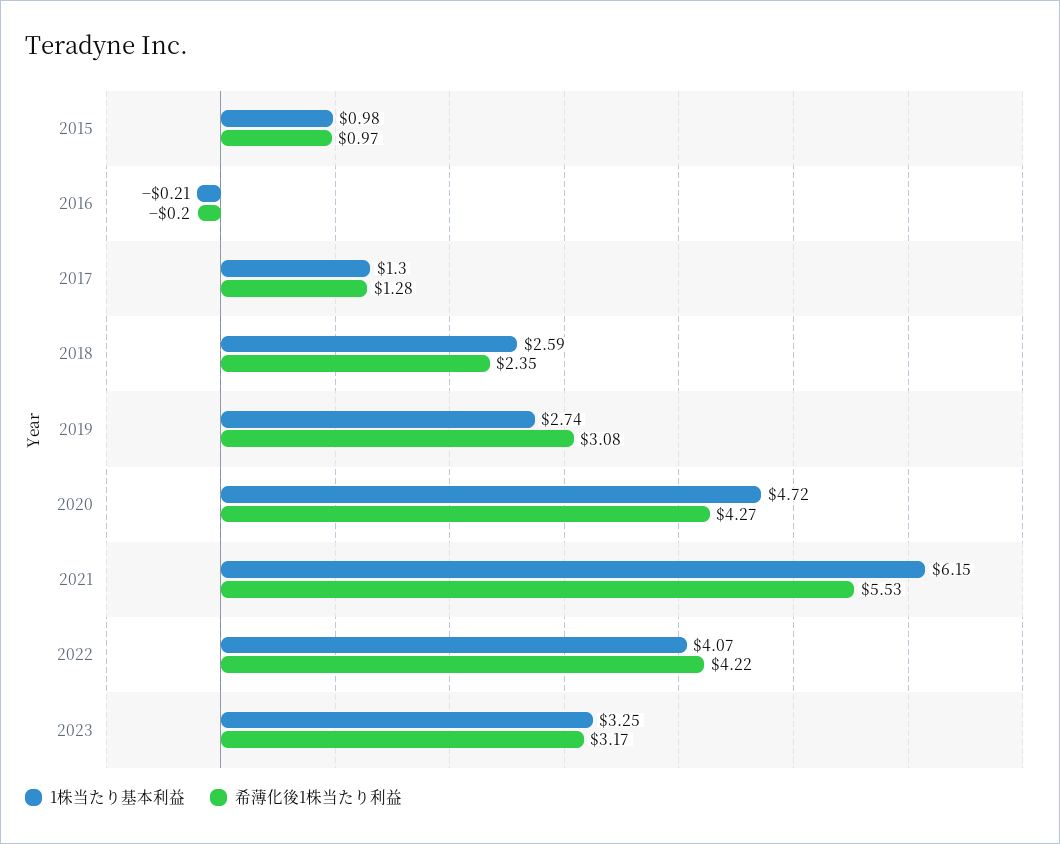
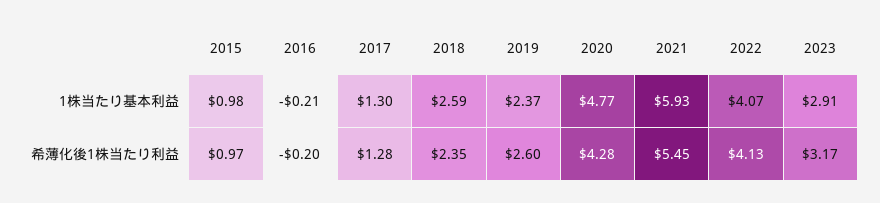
1株当たり基本利益, 2019: 2.74 -> 2.37
希薄化後1株当たり利益, 2019: 3.08 -> 2.6
1株当たり基本利益, 2020: 4.72 -> 4.77
希薄化後1株当たり利益, 2020: 4.27 -> 4.28
1株当たり基本利益, 2021: 6.15 -> 5.93
希薄化後1株当たり利益, 2021: 5.53 -> 5.45
希薄化後1株当たり利益, 2022: 4.22 -> 4.13
1株当たり基本利益, 2023: 3.25 -> 2.91

